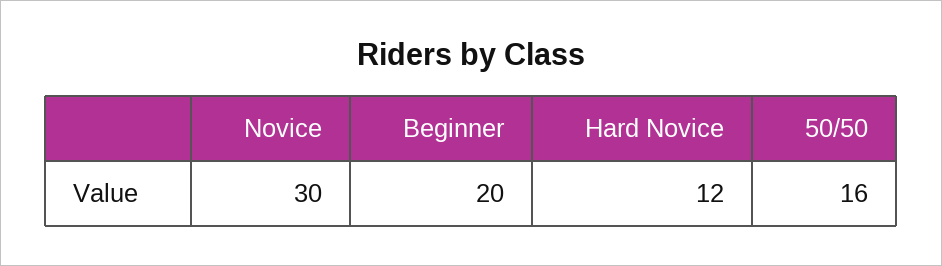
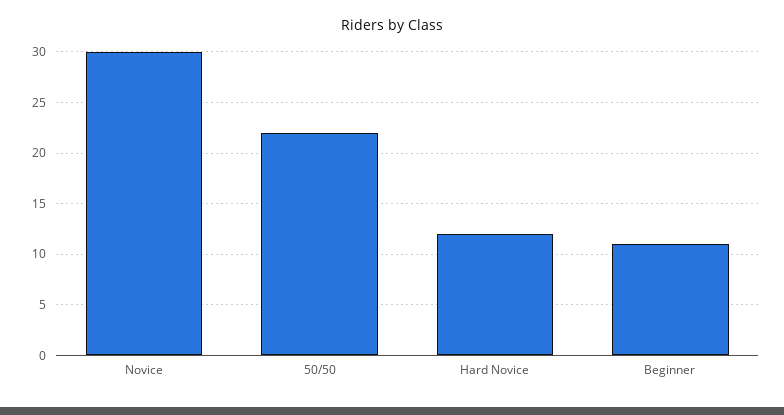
Beginner: 20 -> 11
50/50: 16 -> 22

